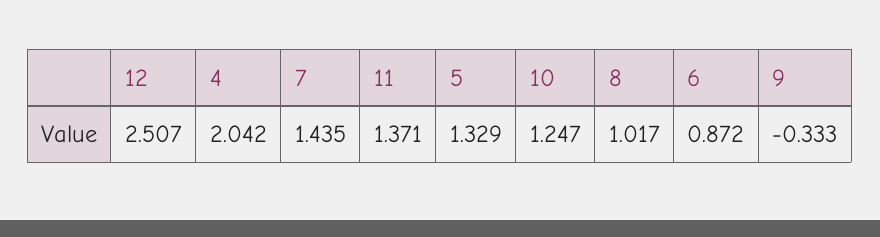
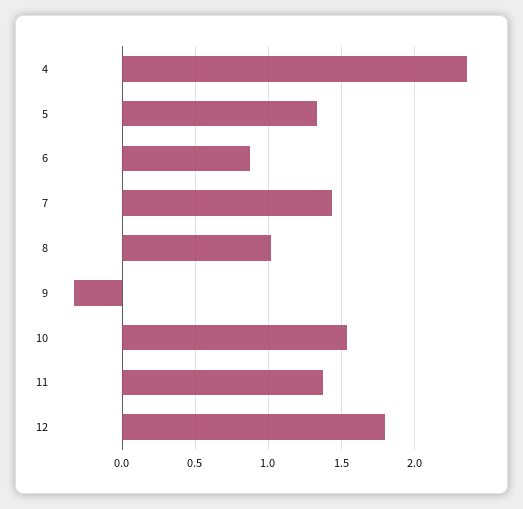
12: 2.507 -> 1.8
4: 2.042 -> 2.35
10: 1.247 -> 1.55

